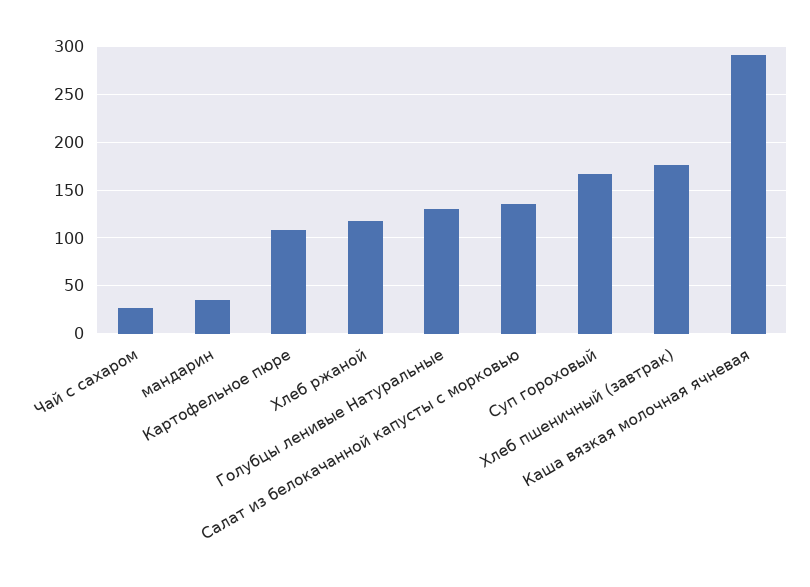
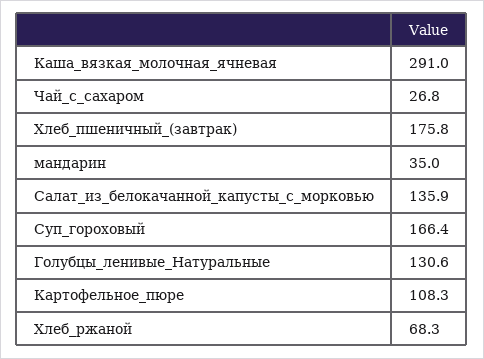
Хлеб ржаной: 120 -> 68.3

